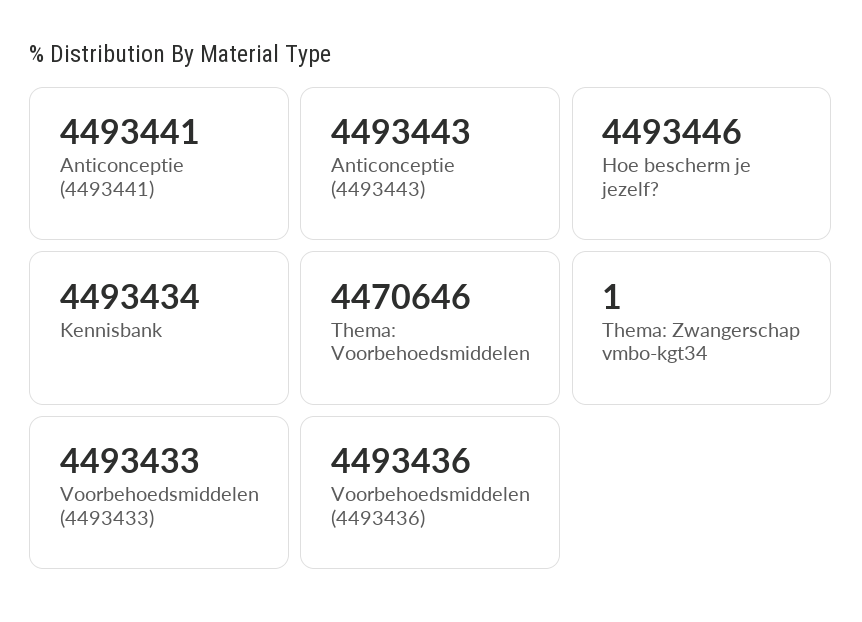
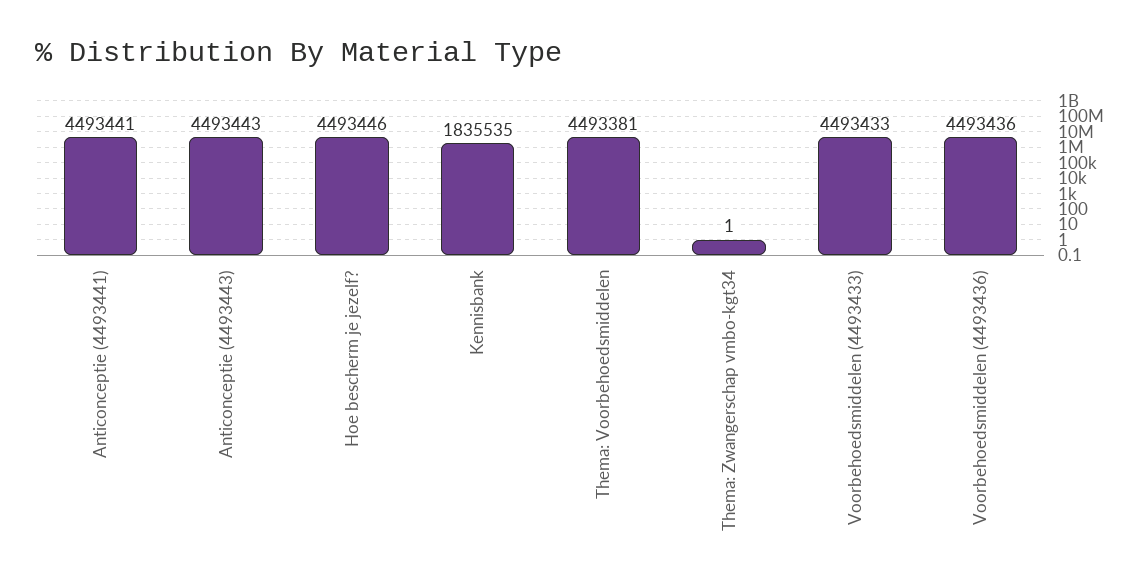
Kennisbank: 4493434 -> 1835535
Thema: Voorbehoedsmiddelen: 4470646 -> 4493381

